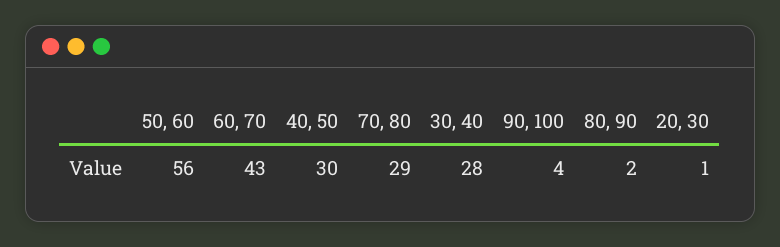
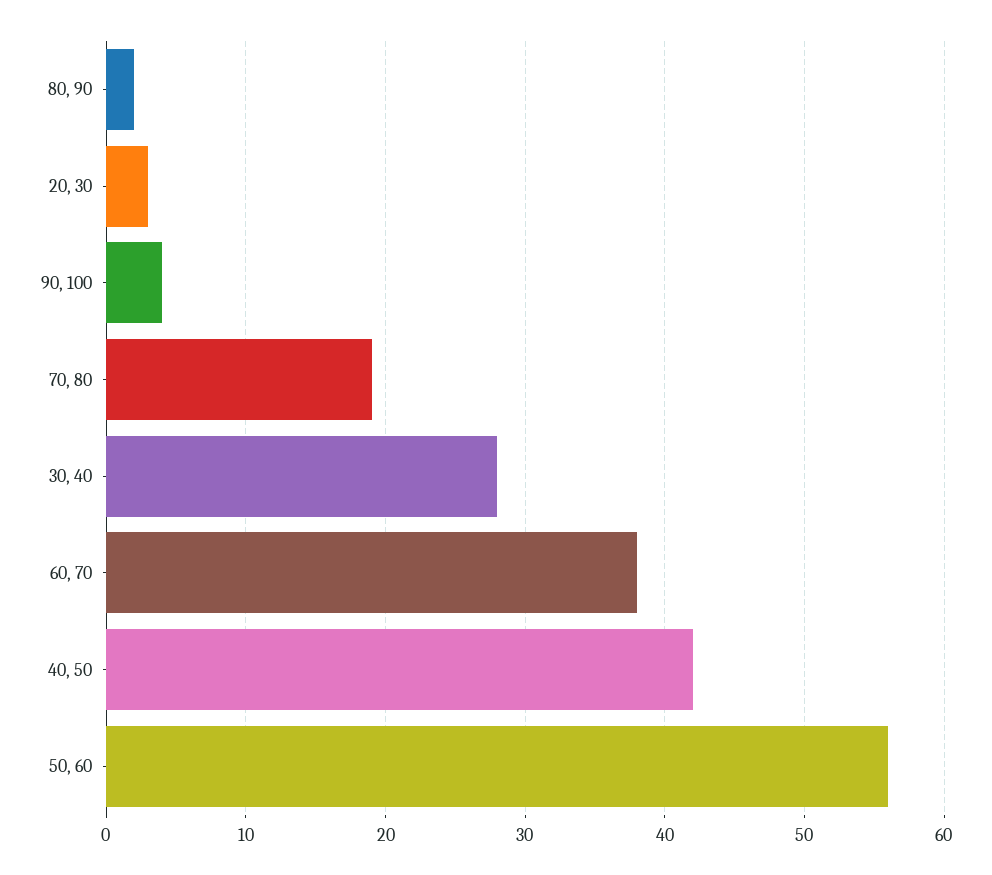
60, 70: 43 -> 38
40, 50: 30 -> 42
70, 80: 29 -> 19
20, 30: 1 -> 3

